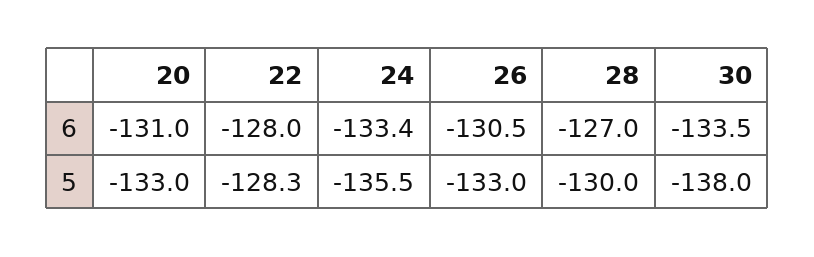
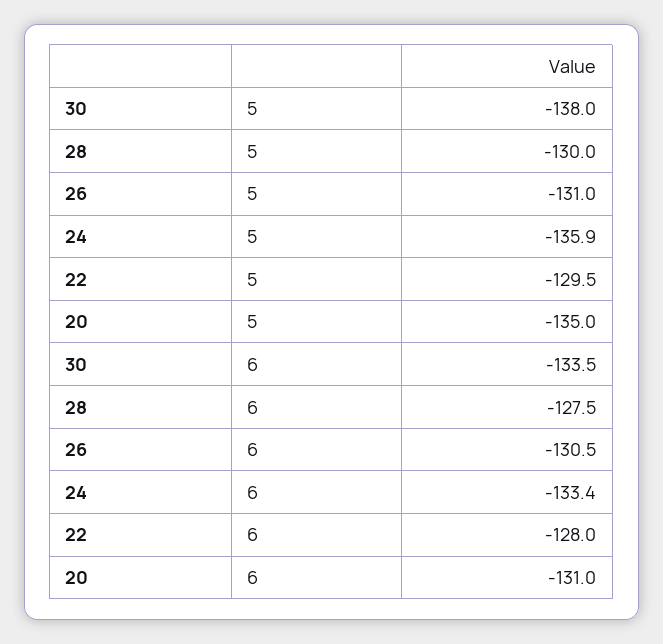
28, 6: -127 -> -127.5
20, 5: -133 -> -135
22, 5: -128.3 -> -129.5
24, 5: -135.5 -> -135.9
26, 5: -133 -> -131

